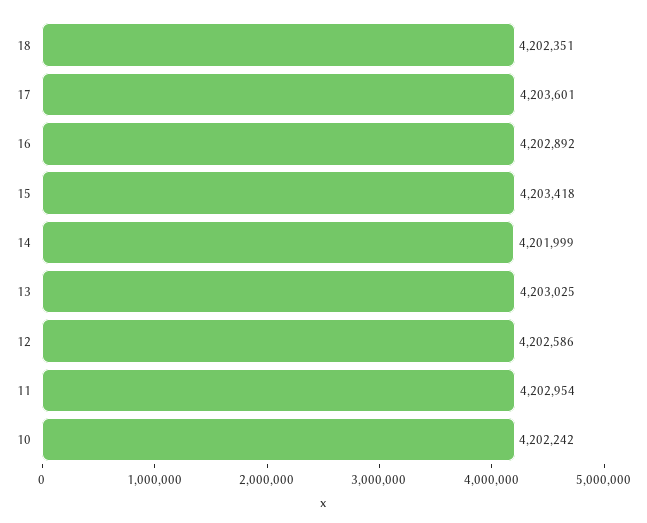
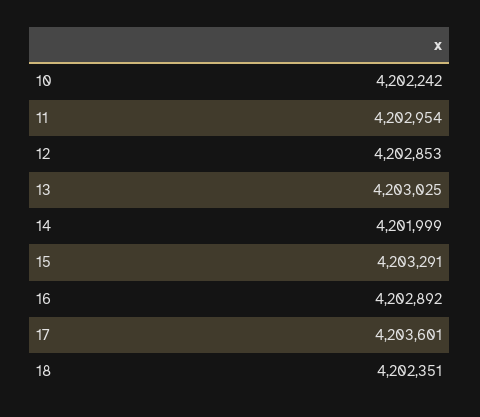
15: 4203418 -> 4203291
12: 4202586 -> 4202853

